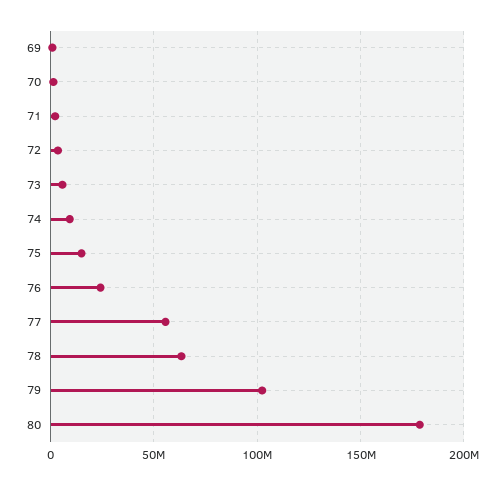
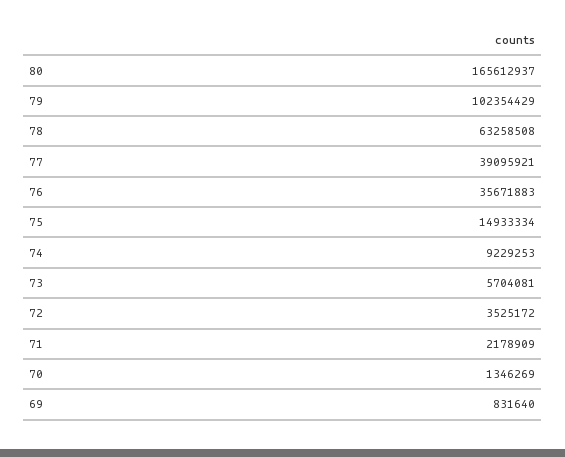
76: 25000000 -> 35671883
77: 55000000 -> 39095921
80: 180000000 -> 165612937

